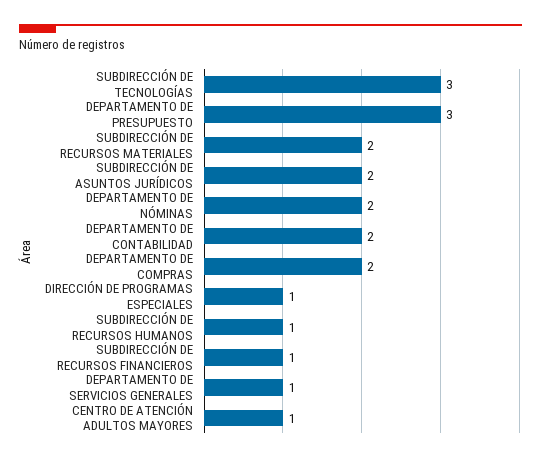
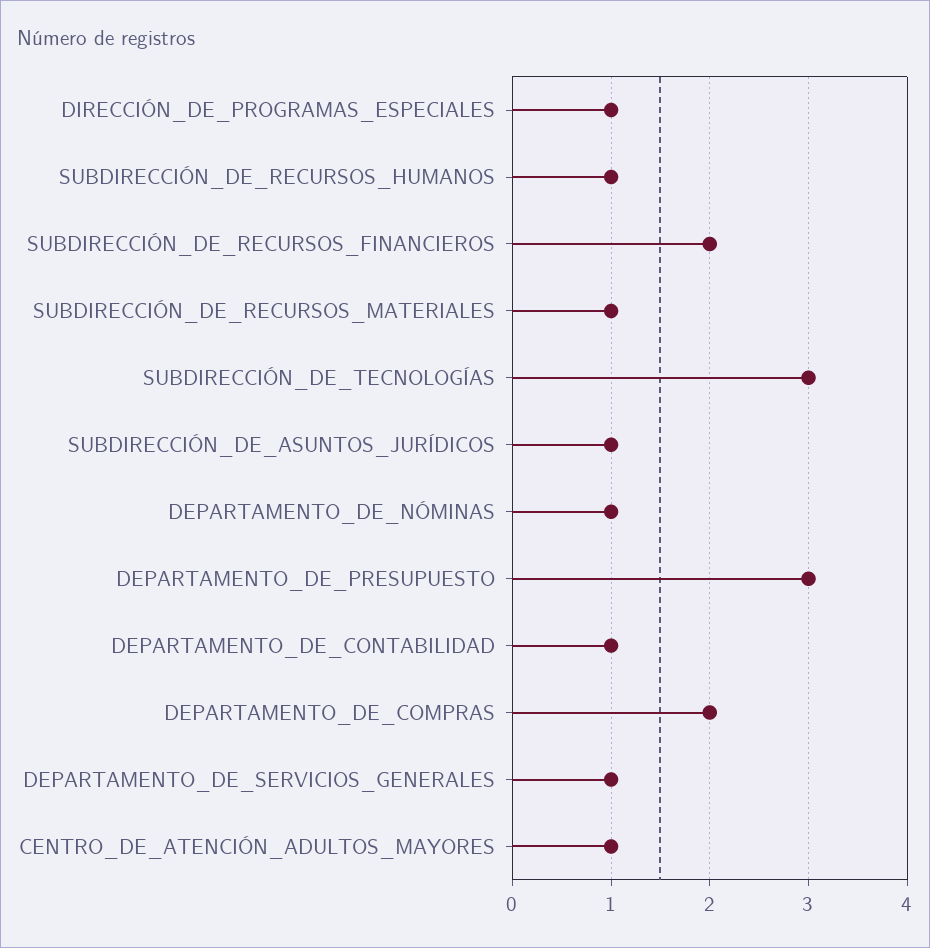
SUBDIRECCIÓN DE RECURSOS MATERIALES: 2 -> 1
SUBDIRECCIÓN DE ASUNTOS JURÍDICOS: 2 -> 1
DEPARTAMENTO DE NÓMINAS: 2 -> 1
DEPARTAMENTO DE CONTABILIDAD: 2 -> 1
SUBDIRECCIÓN DE RECURSOS FINANCIEROS: 1 -> 2

